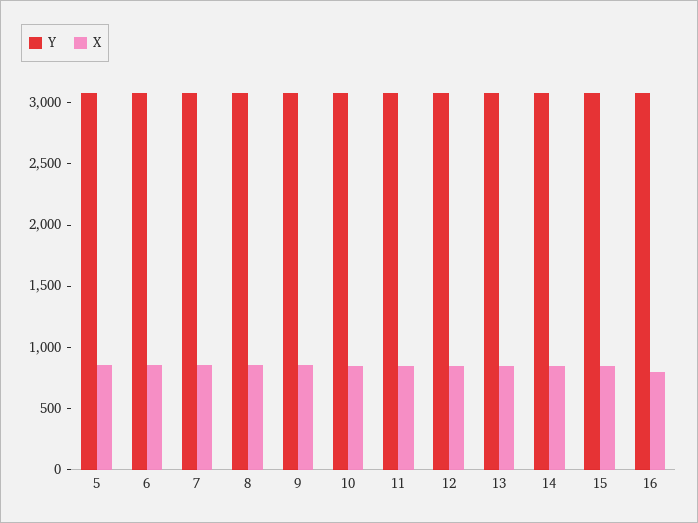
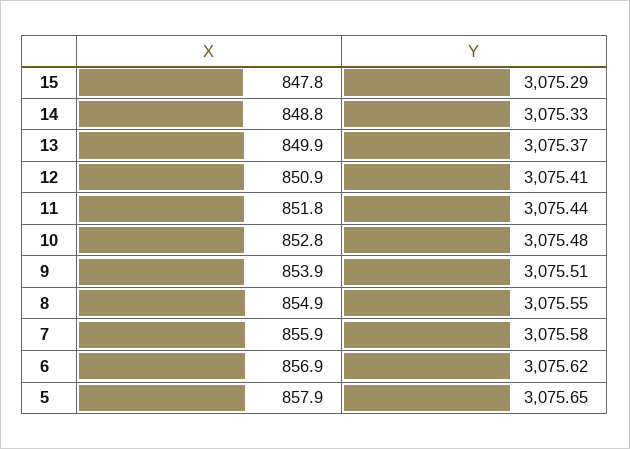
Y, 16: 3100 -> none
X, 16: 800 -> none

